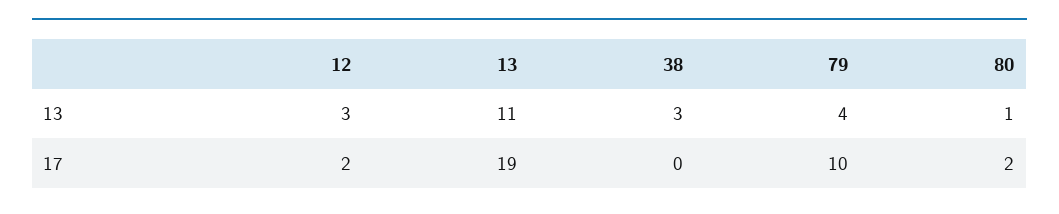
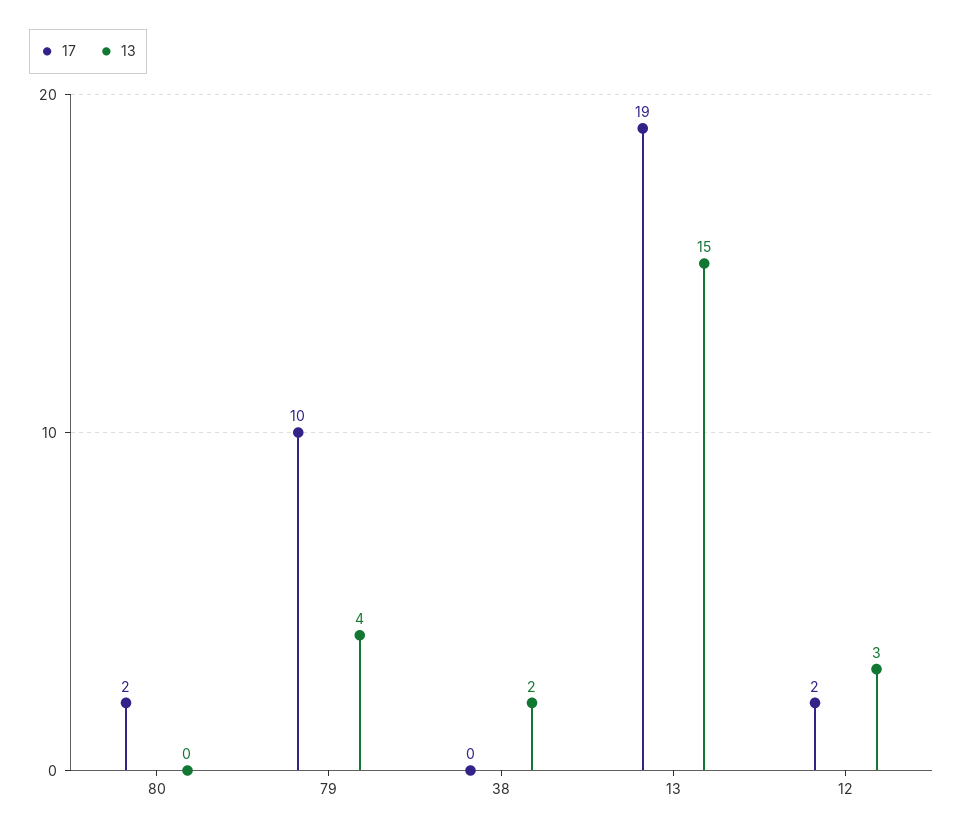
13, 13: 11 -> 15
13, 38: 3 -> 2
13, 80: 1 -> 0

